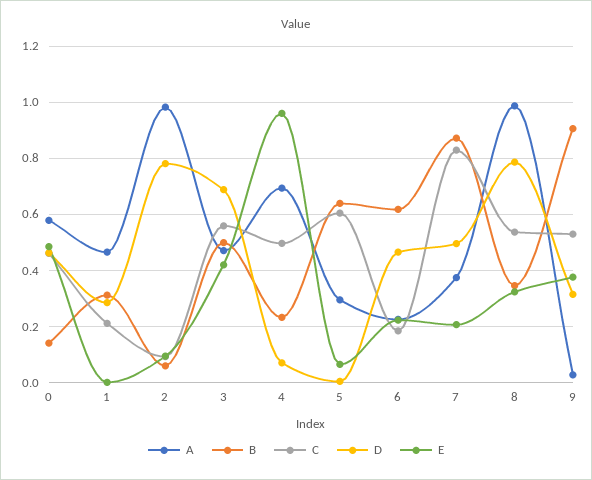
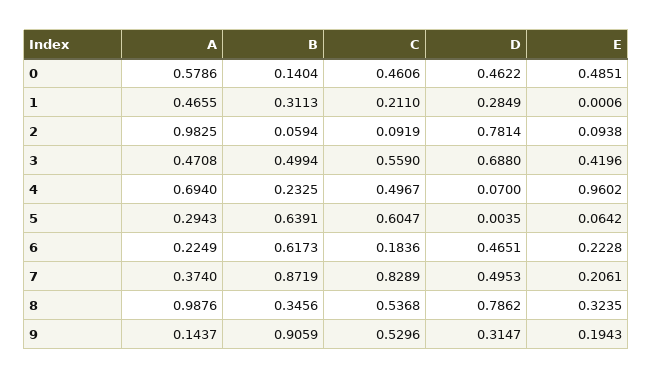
A, 9: 0.025 -> 0.1437
E, 9: 0.375 -> 0.1943

